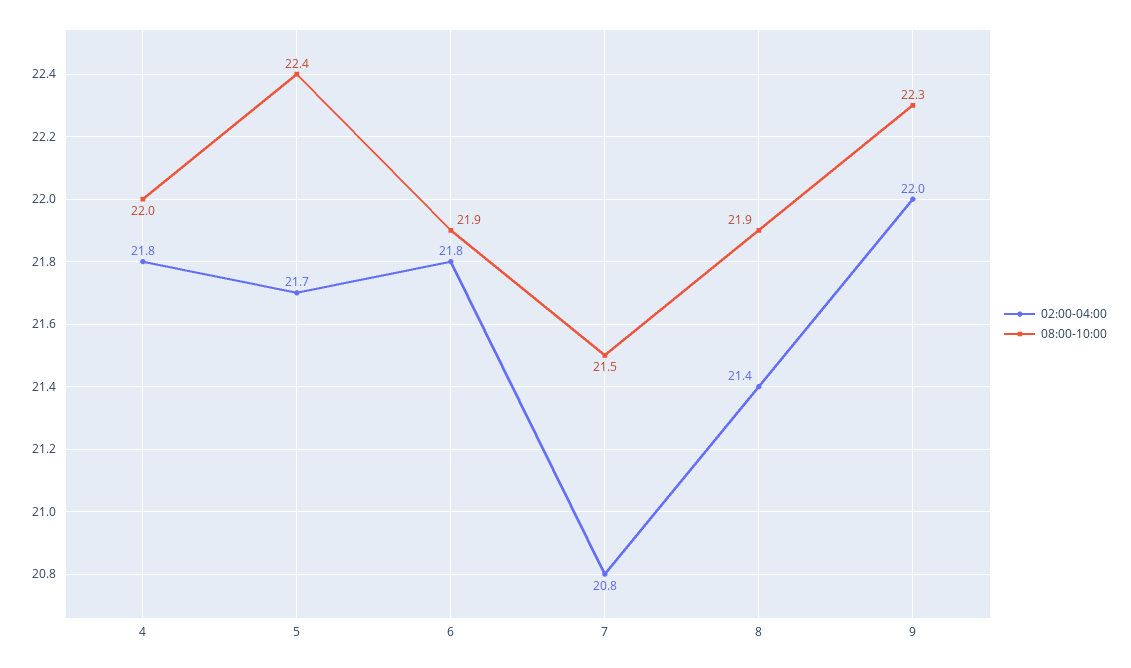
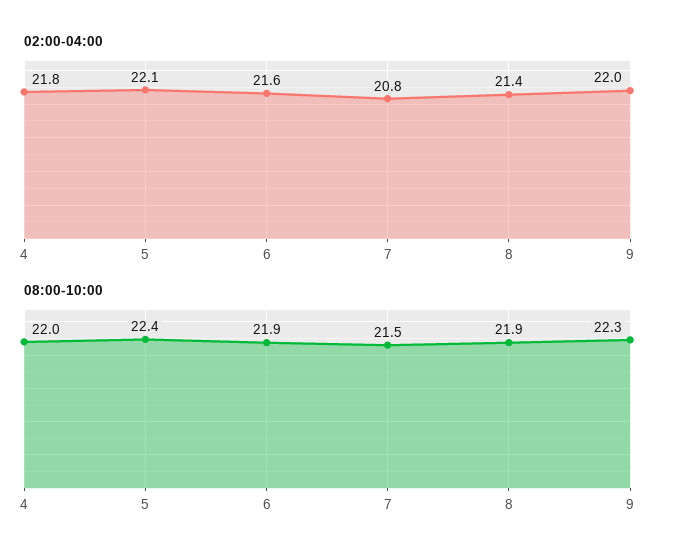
02:00-04:00, 5: 21.7 -> 22.1
02:00-04:00, 6: 21.8 -> 21.6

